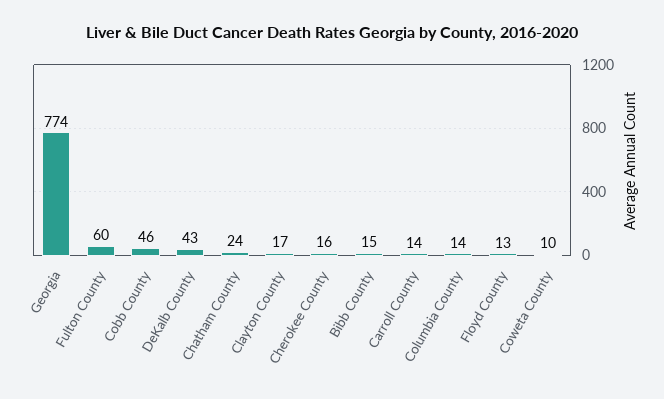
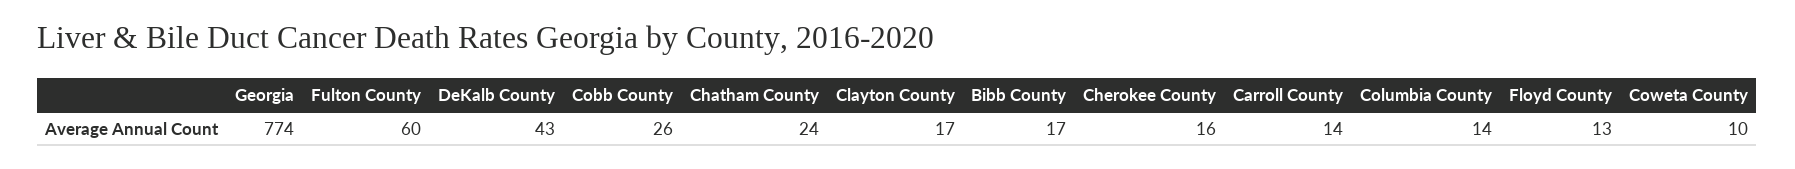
Cobb County: 46 -> 26
Bibb County: 15 -> 17

